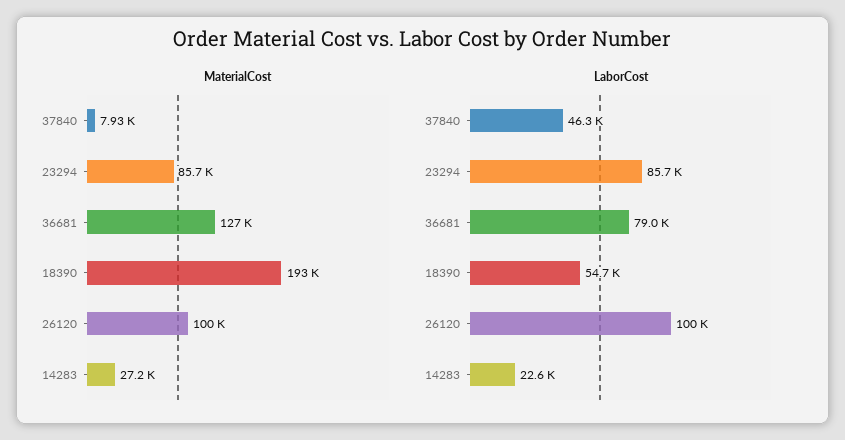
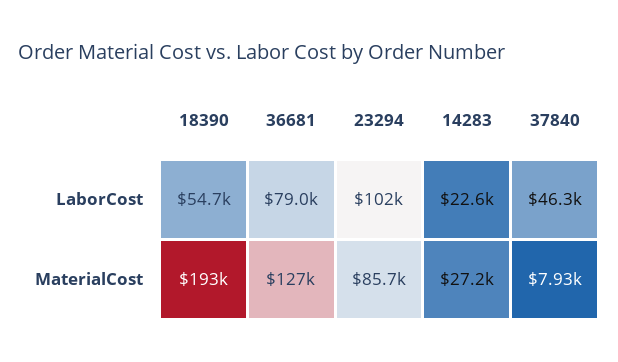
MaterialCost, 26120: 100000 -> none
LaborCost, 23294: 85700 -> 102000
LaborCost, 26120: 100000 -> none

